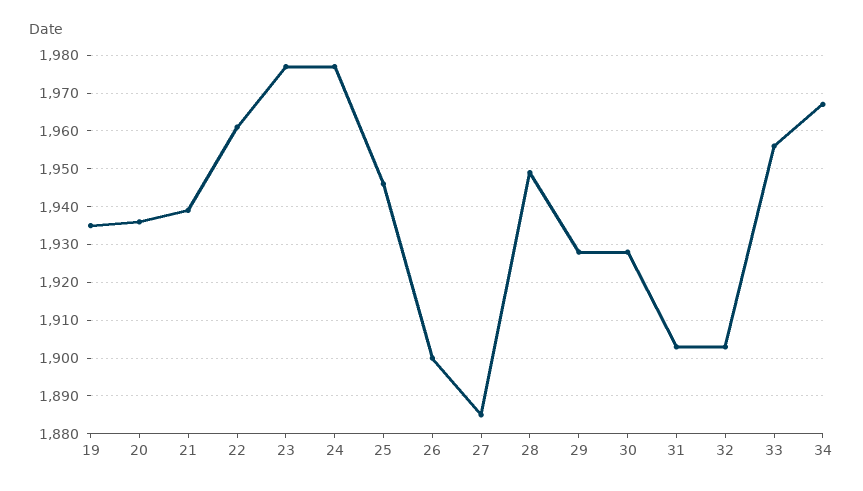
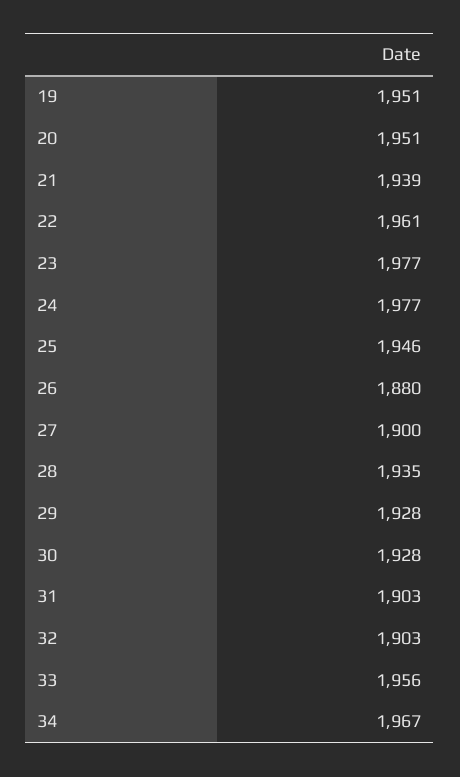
19: 1935 -> 1951
20: 1935 -> 1951
26: 1900 -> 1880
27: 1885 -> 1900
28: 1950 -> 1935

